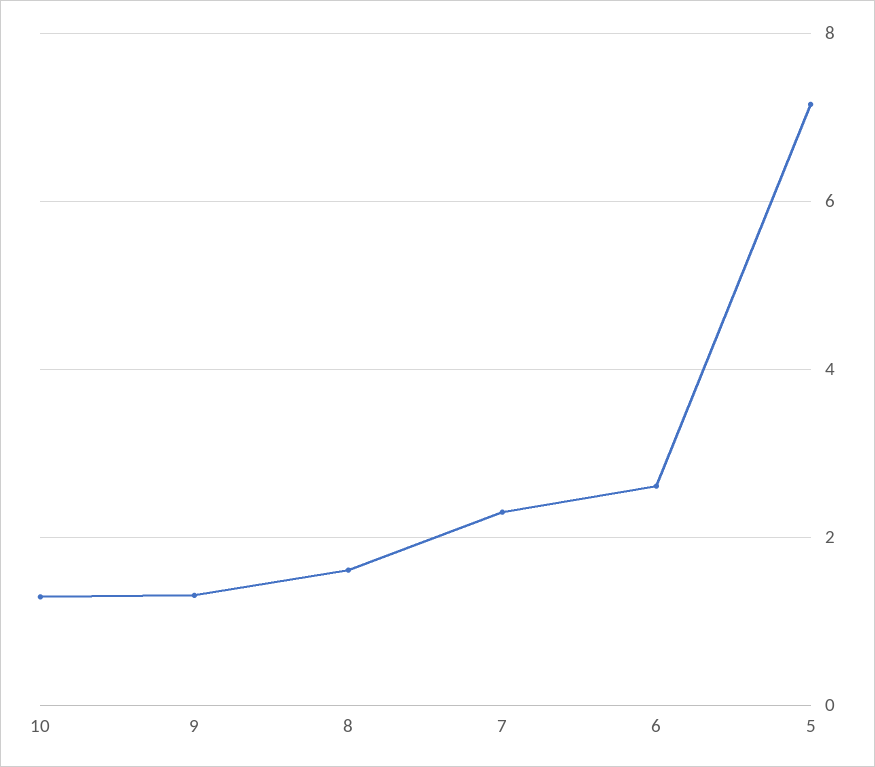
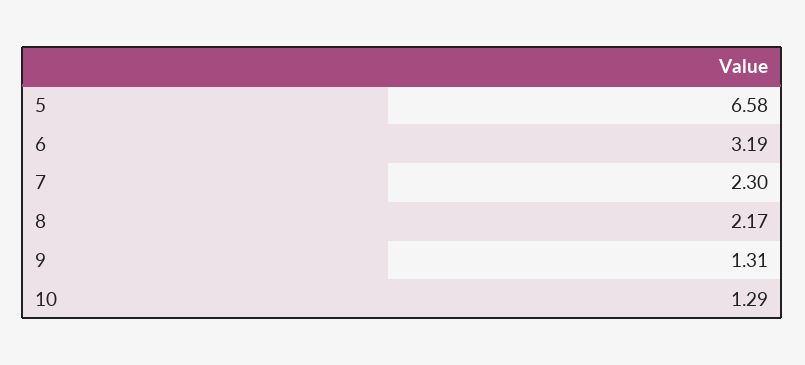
8: 1.6 -> 2.17
6: 2.6 -> 3.19
5: 7.2 -> 6.58

